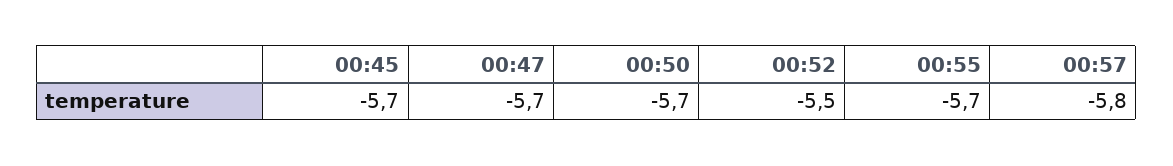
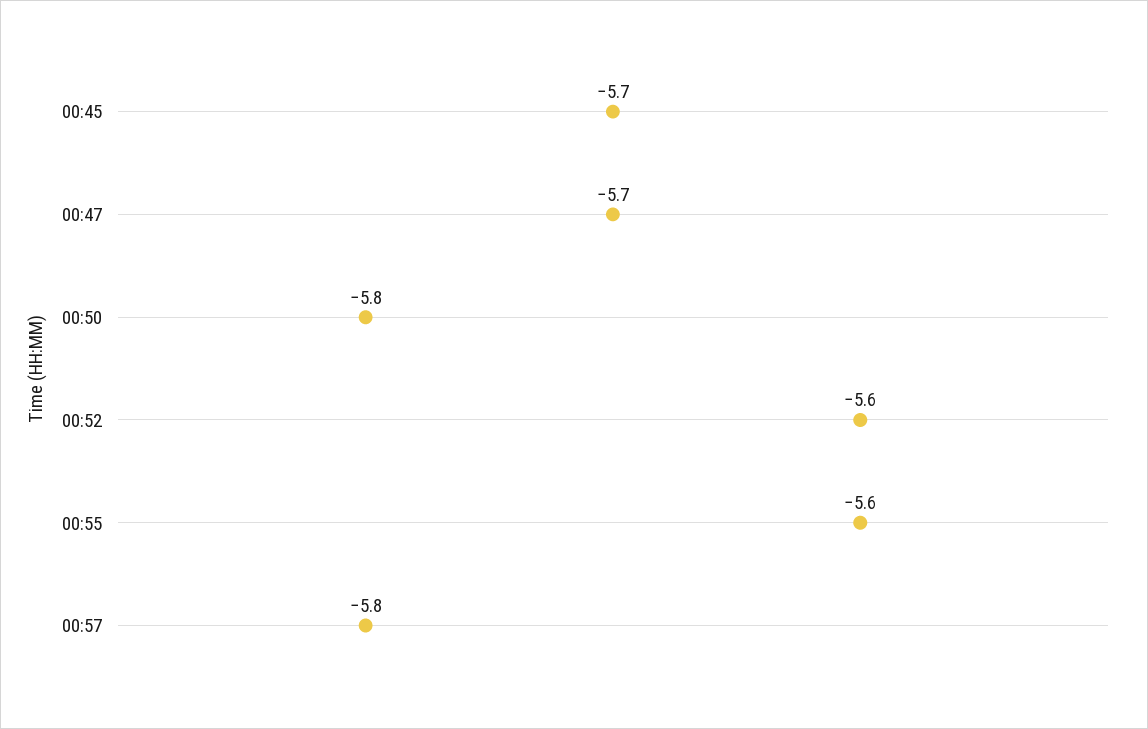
00:50: -5.7 -> -5.8
00:52: -5.5 -> -5.6
00:55: -5.7 -> -5.6

